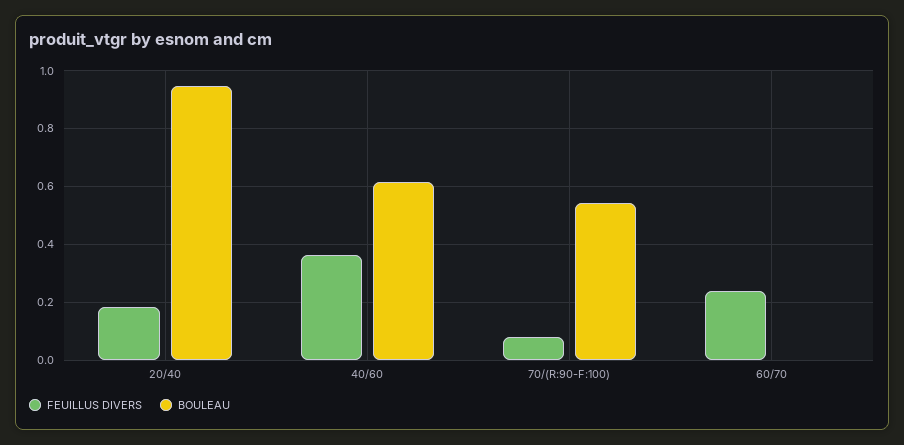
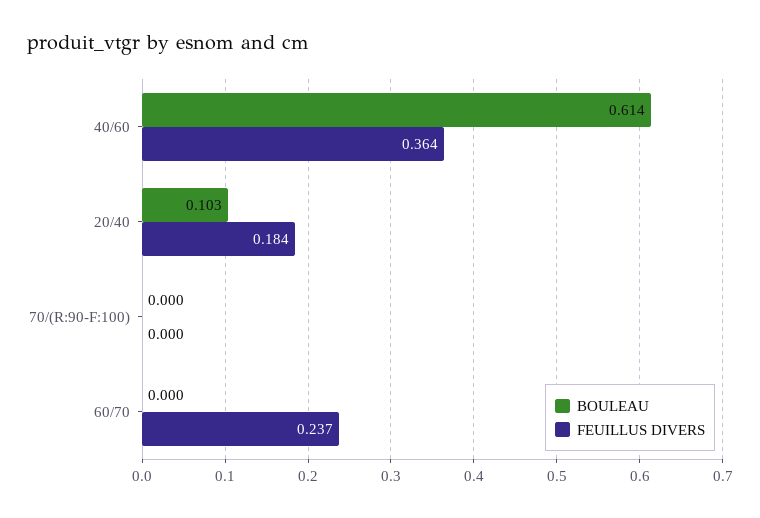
BOULEAU, 20/40: 0.95 -> 0.103
FEUILLUS DIVERS, 70/(R:90-F:100): 0.075 -> 0
BOULEAU, 70/(R:90-F:100): 0.55 -> 0

